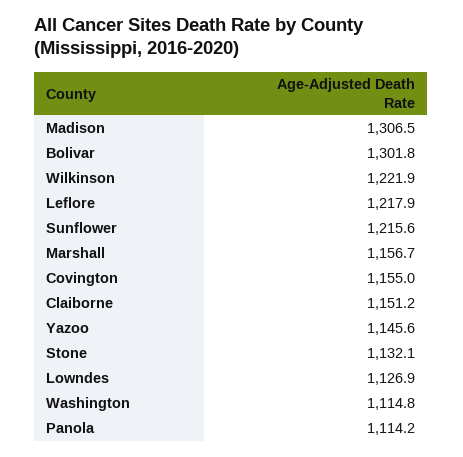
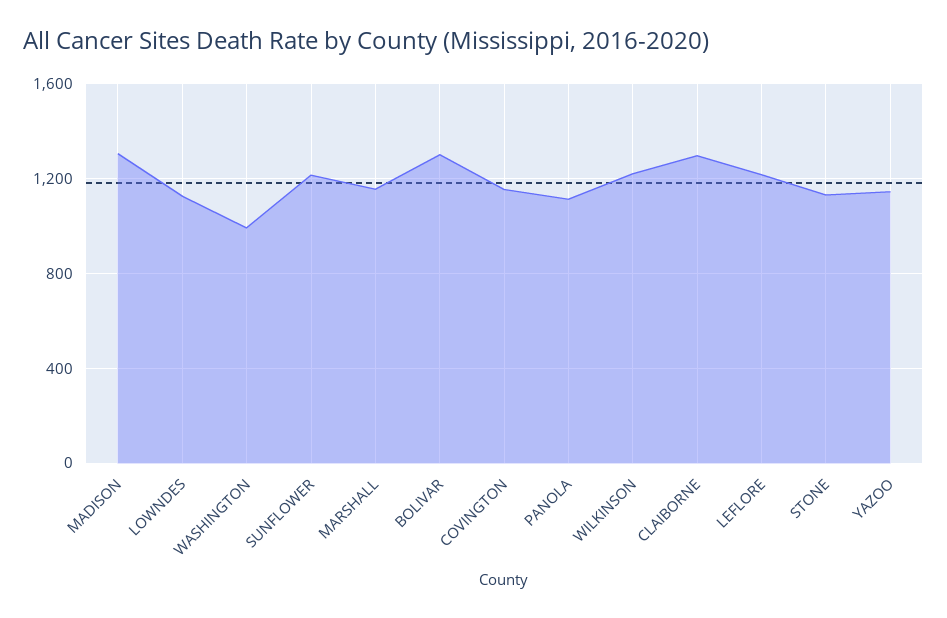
Claiborne: 1151.2 -> 1300
Washington: 1114.8 -> 1000

